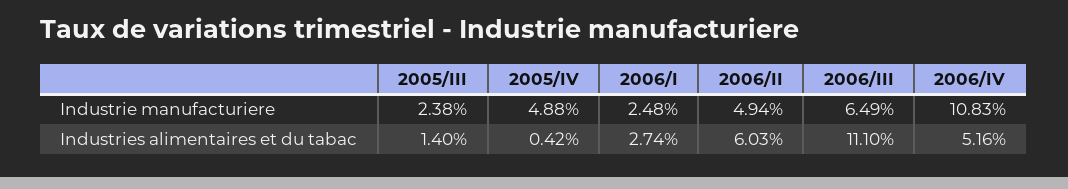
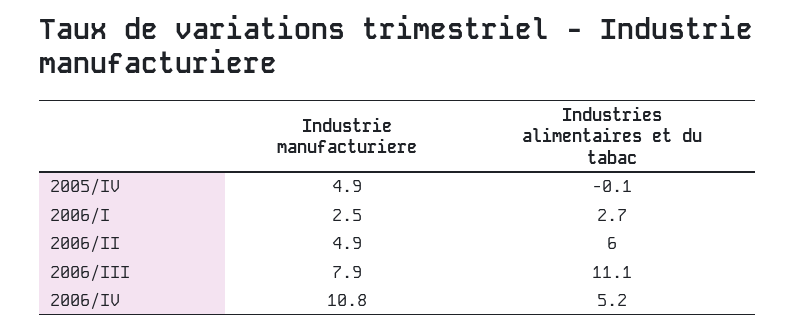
2005/III, Industrie manufacturiere: 2.38 -> none
2006/III, Industrie manufacturiere: 6.49 -> 7.9
2005/III, Industries alimentaires et du tabac: 1.4 -> none
2005/IV, Industries alimentaires et du tabac: 0.42 -> -0.1

